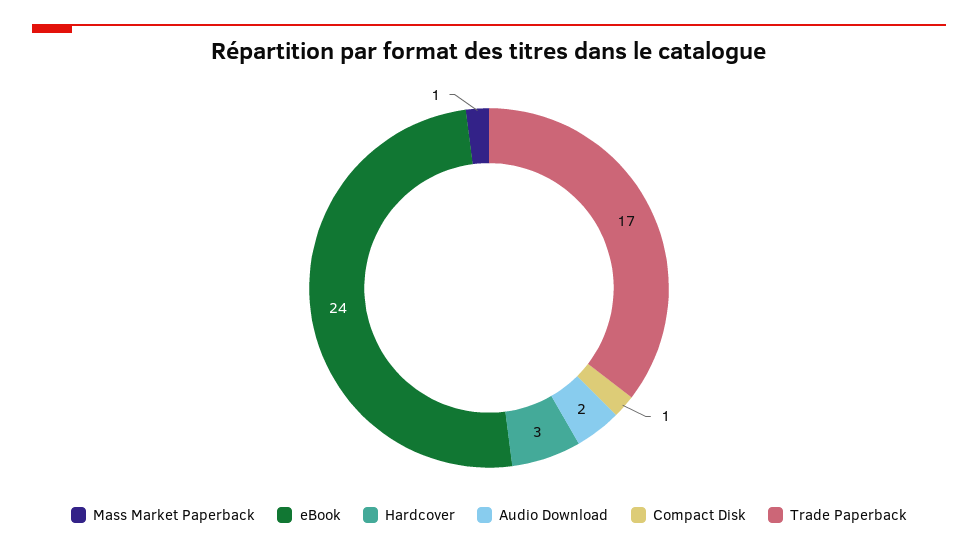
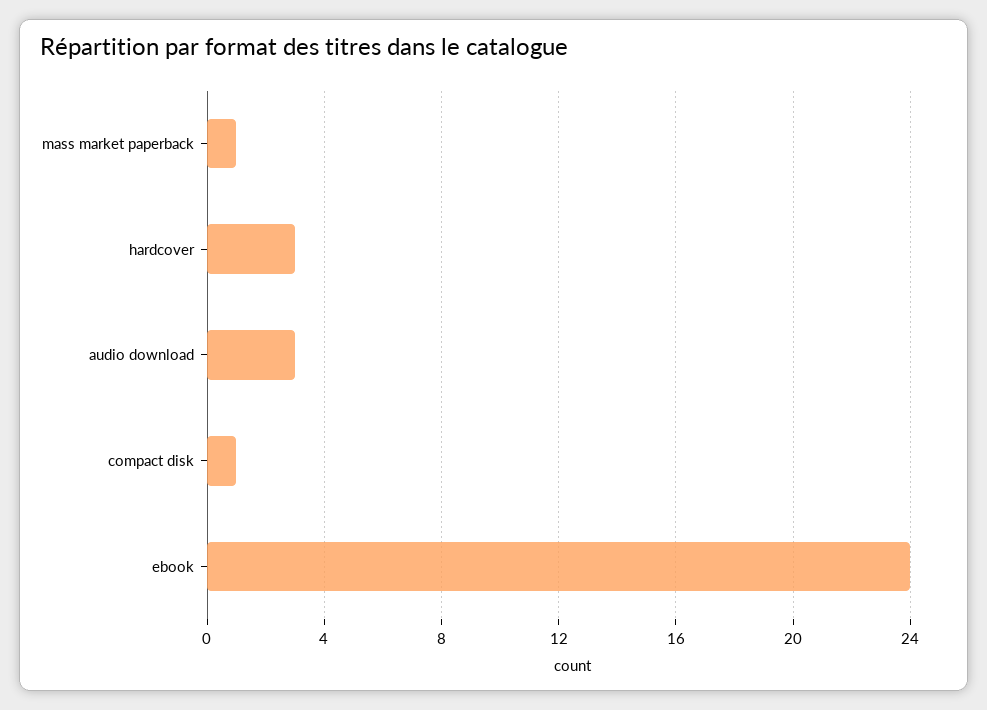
Audio Download: 2 -> 3
Trade Paperback: 17 -> none

